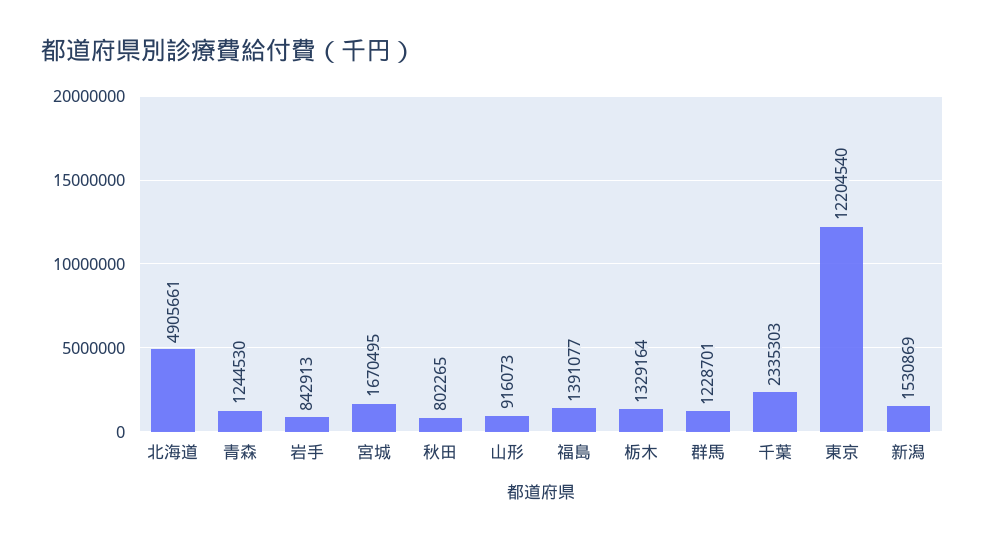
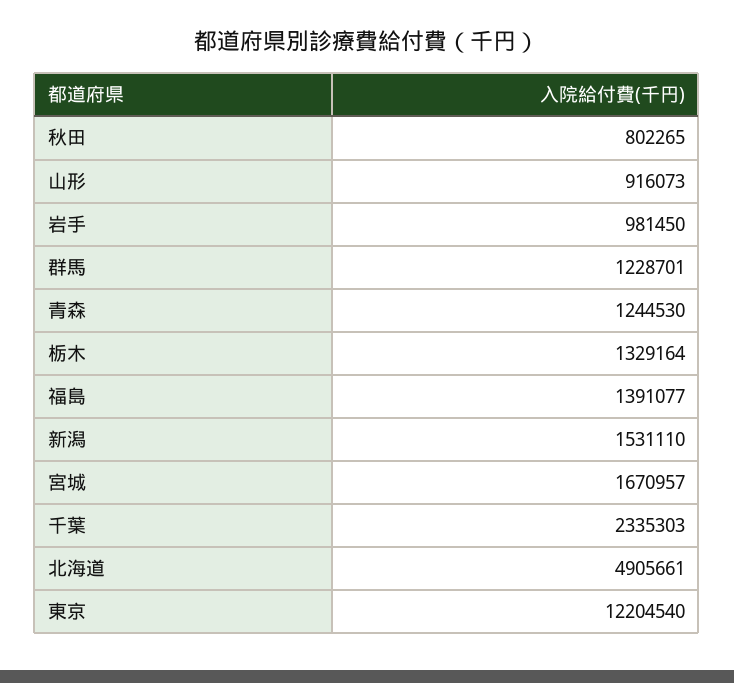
岩手: 842913 -> 981450
宮城: 1670495 -> 1670957
新潟: 1530869 -> 1531110

